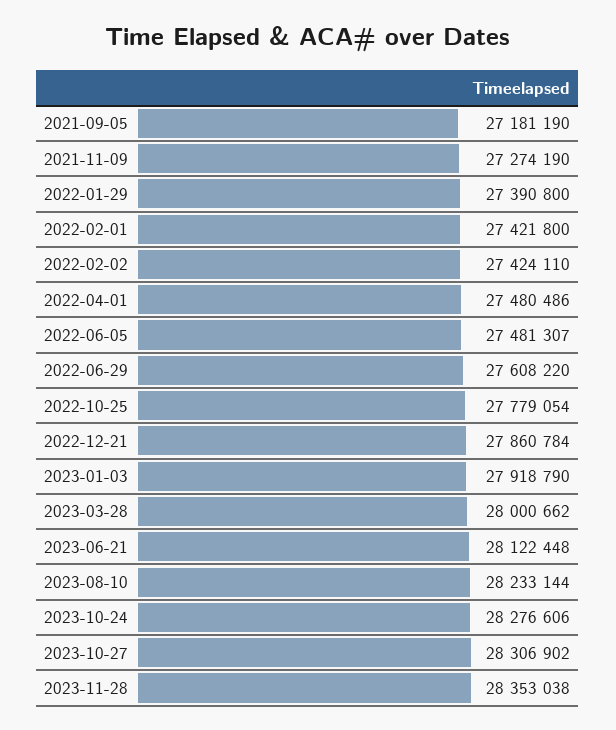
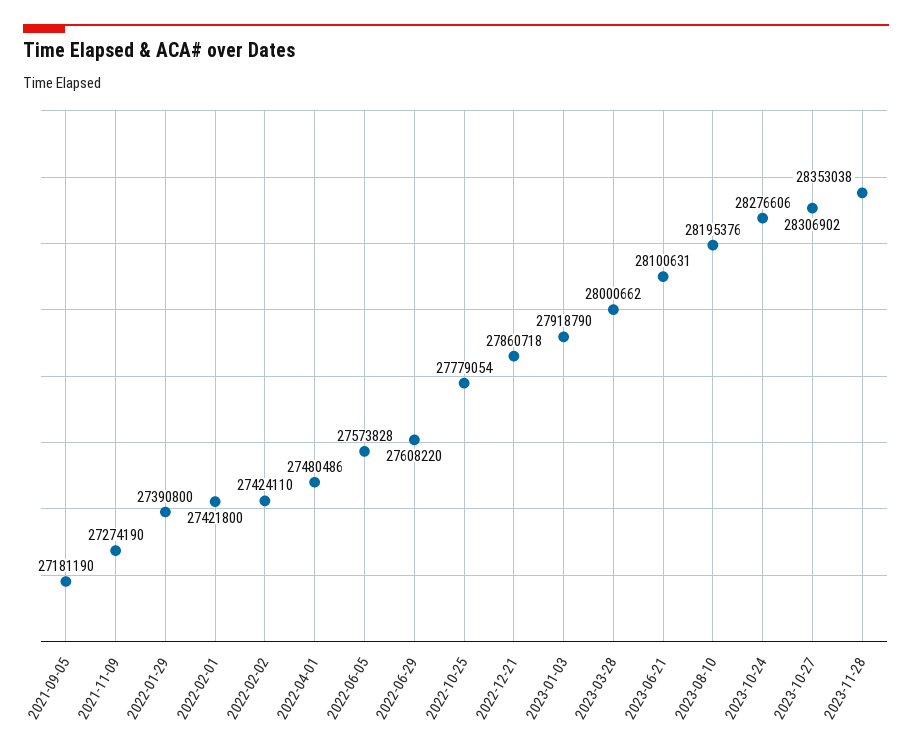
2022-06-05: 27481307 -> 27573828
2022-12-21: 27860784 -> 27860718
2023-06-21: 28122448 -> 28100631
2023-08-10: 28233144 -> 28195376

